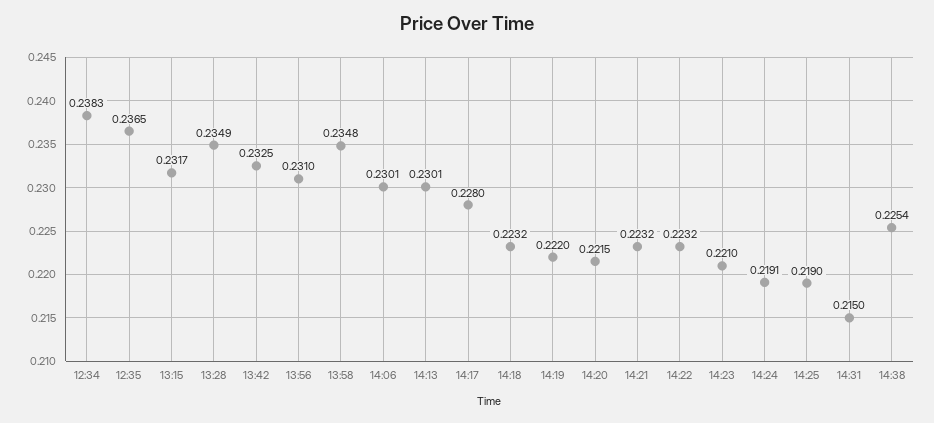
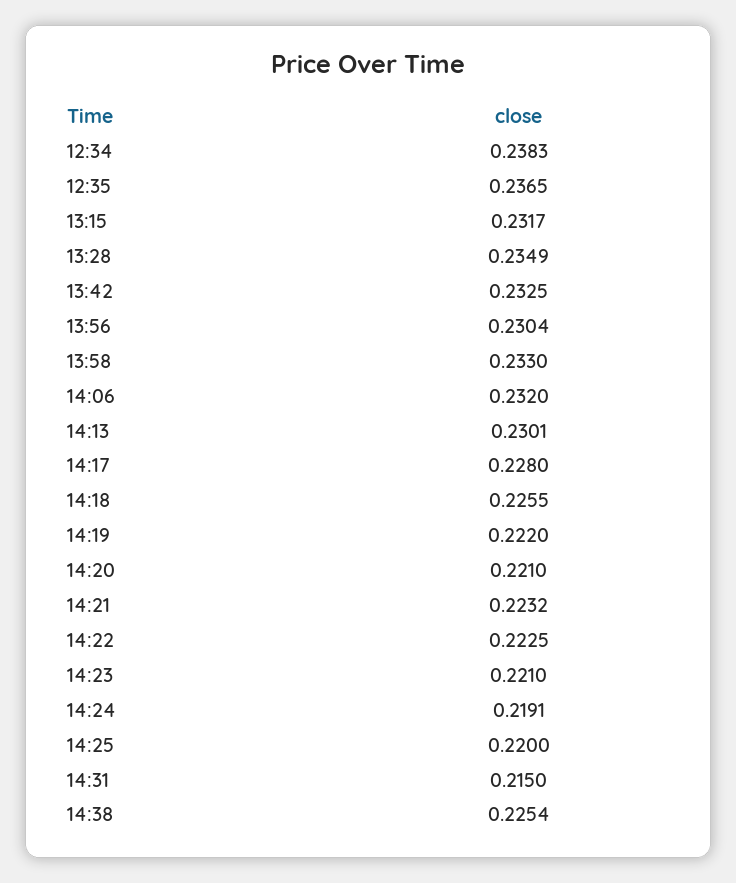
13:56: 0.231 -> 0.2304
13:58: 0.2348 -> 0.233
14:06: 0.2301 -> 0.232
14:18: 0.2232 -> 0.2255
14:20: 0.2215 -> 0.221
14:22: 0.2232 -> 0.2225
14:25: 0.219 -> 0.22

